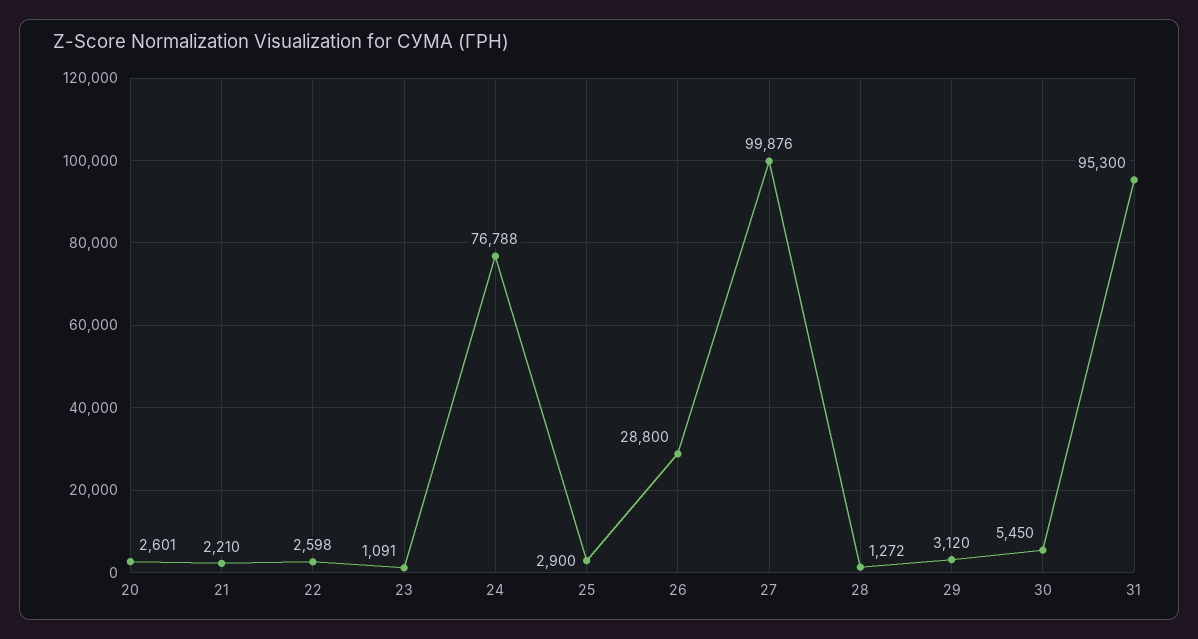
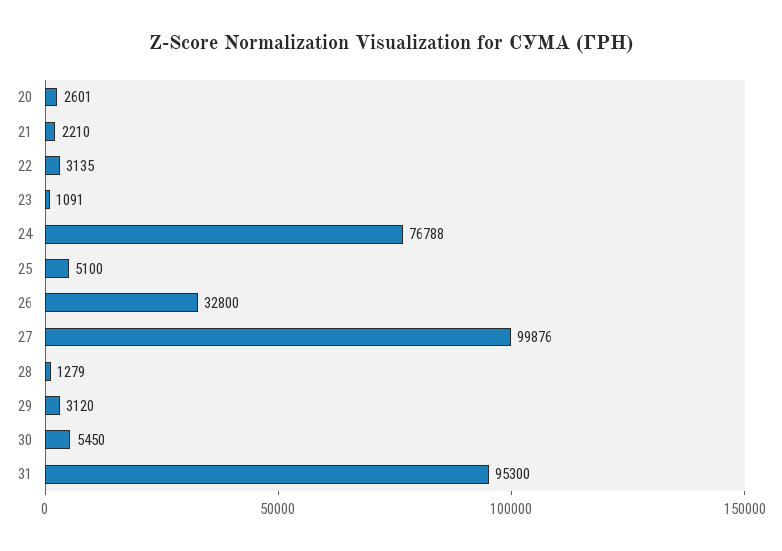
22: 2598 -> 3135
25: 2900 -> 5100
26: 28800 -> 32800
28: 1272 -> 1279

